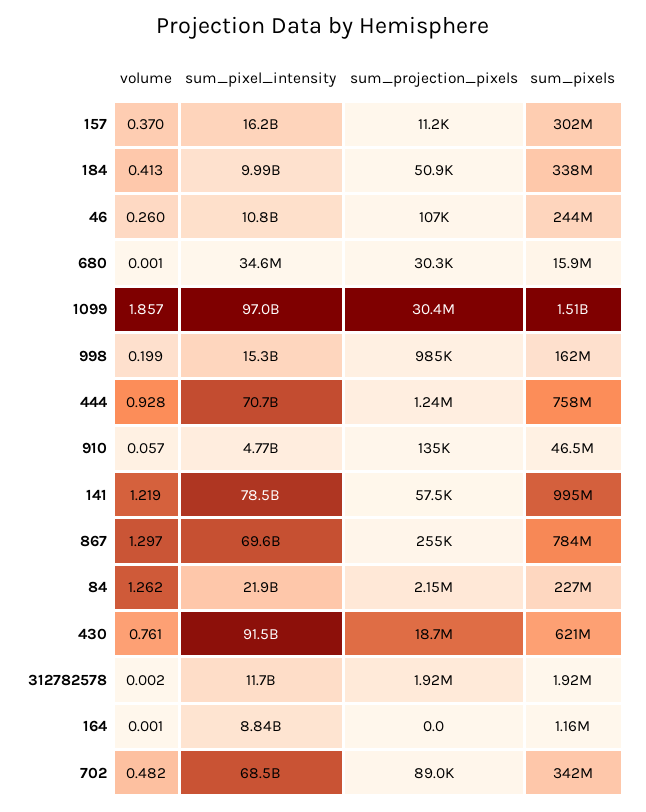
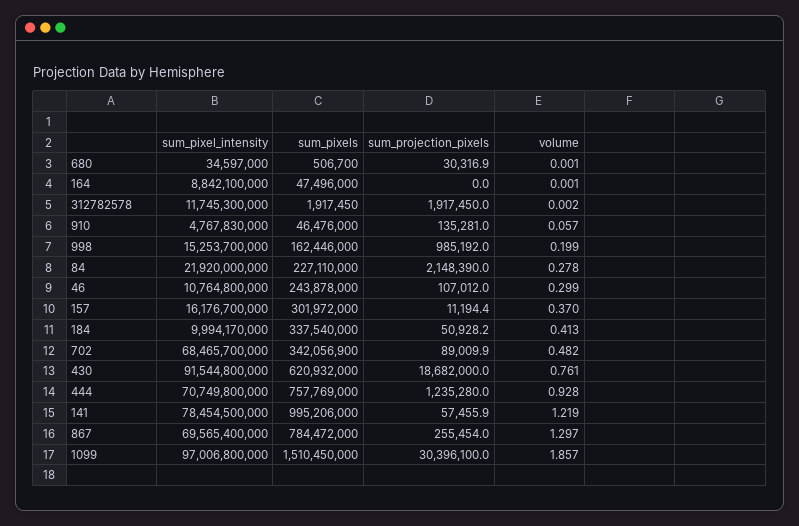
volume, 46: 0.26 -> 0.299
sum_pixels, 680: 15900000 -> 506700
volume, 84: 1.262 -> 0.278
sum_pixels, 164: 1160000 -> 47496000

